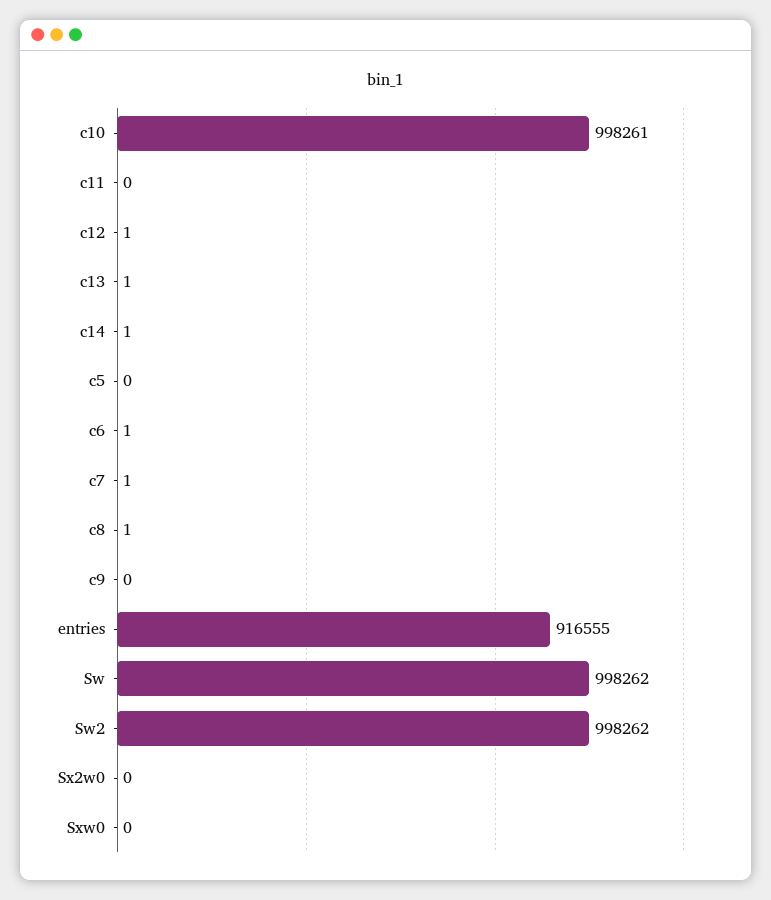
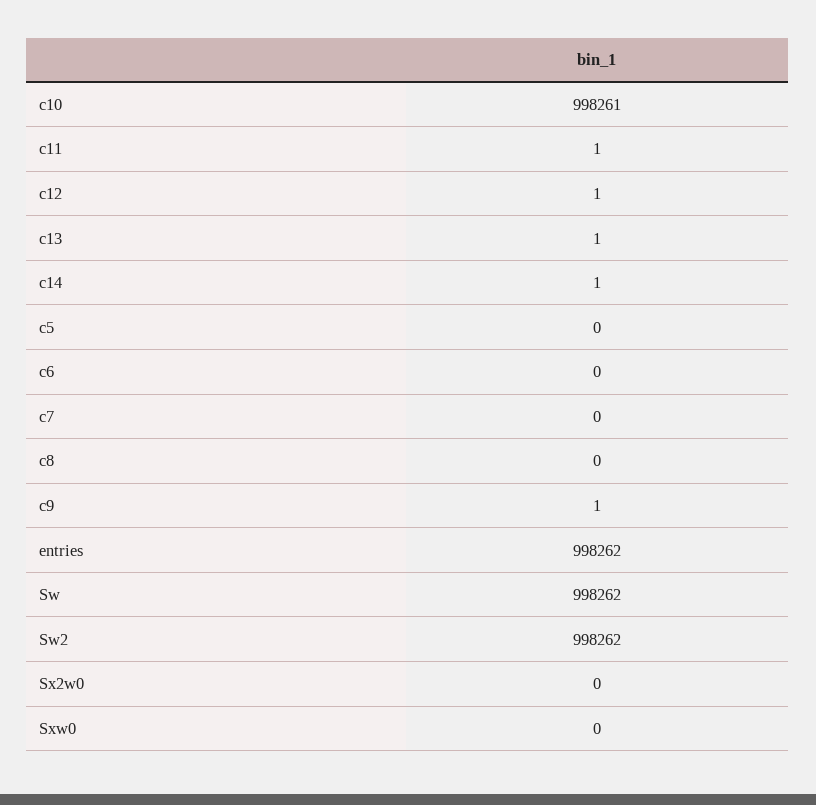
c11: 0 -> 1
c6: 1 -> 0
c7: 1 -> 0
c8: 1 -> 0
c9: 0 -> 1
entries: 916555 -> 998262

